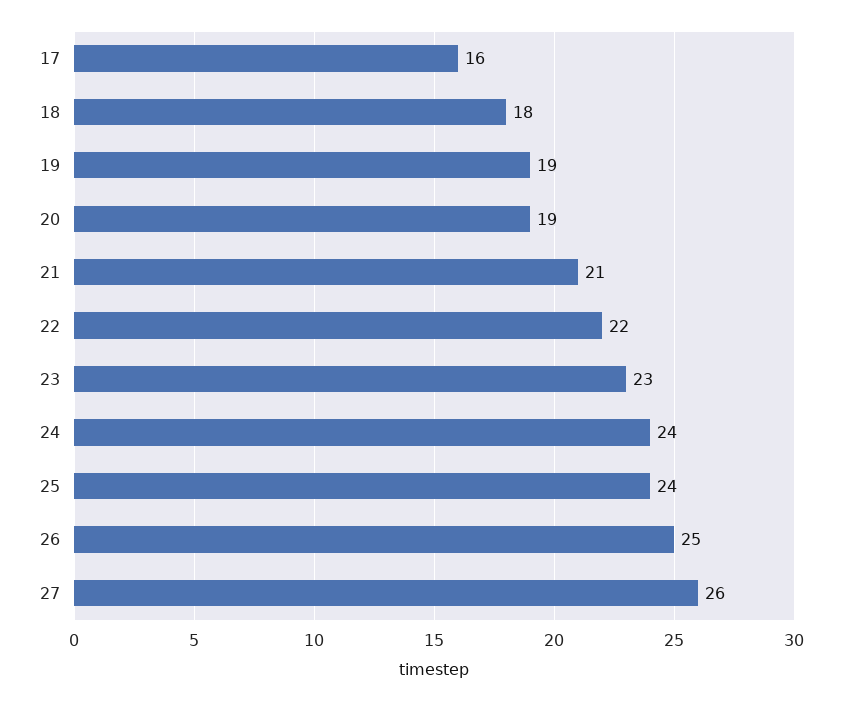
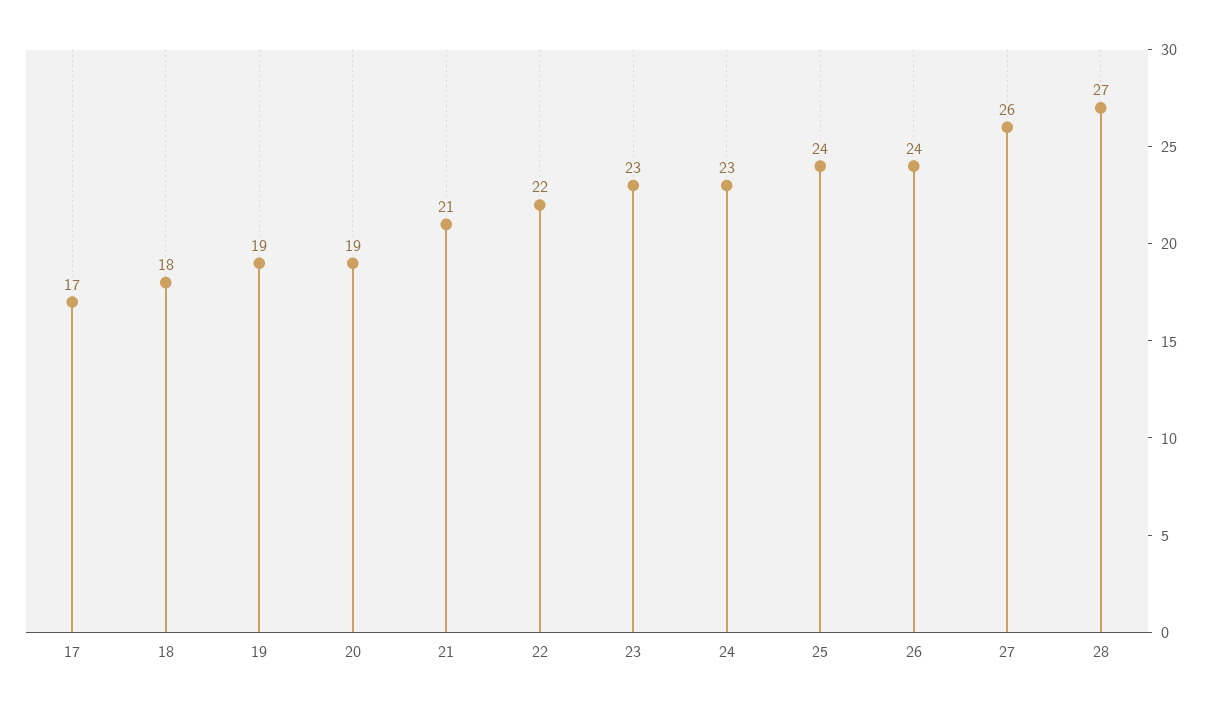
17: 16 -> 17
24: 24 -> 23
26: 25 -> 24
28: none -> 27

